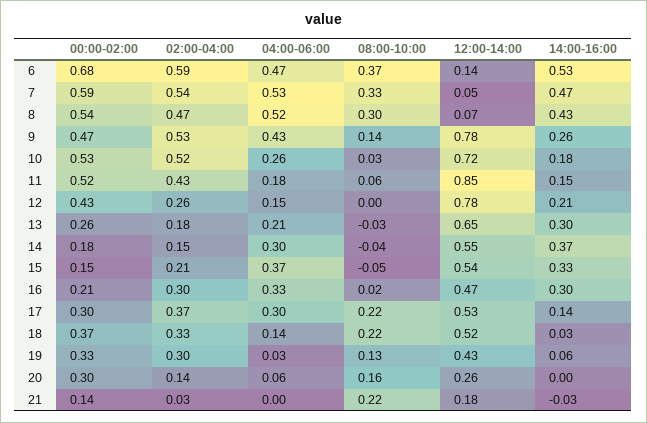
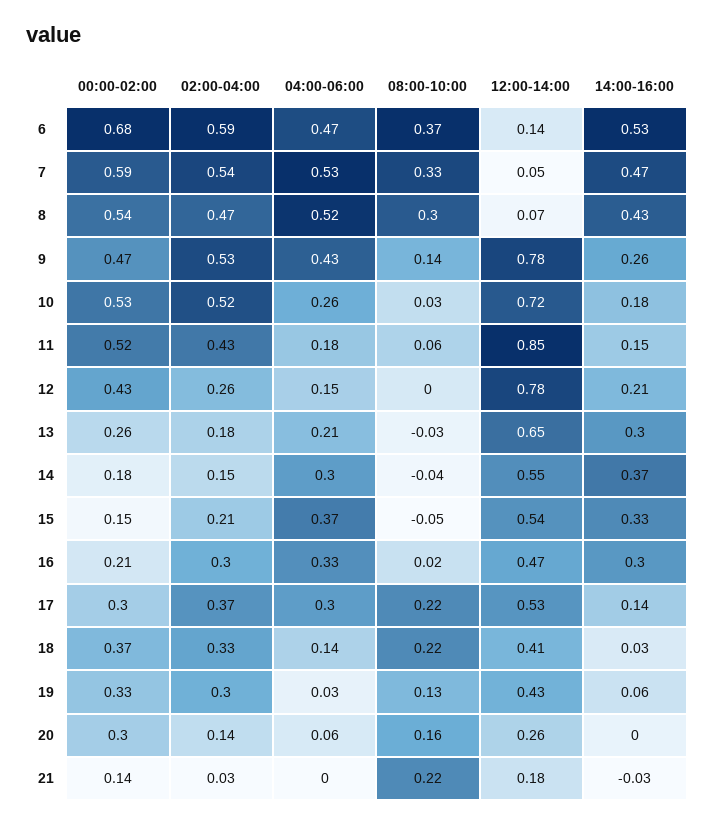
12:00-14:00, 18: 0.52 -> 0.41

